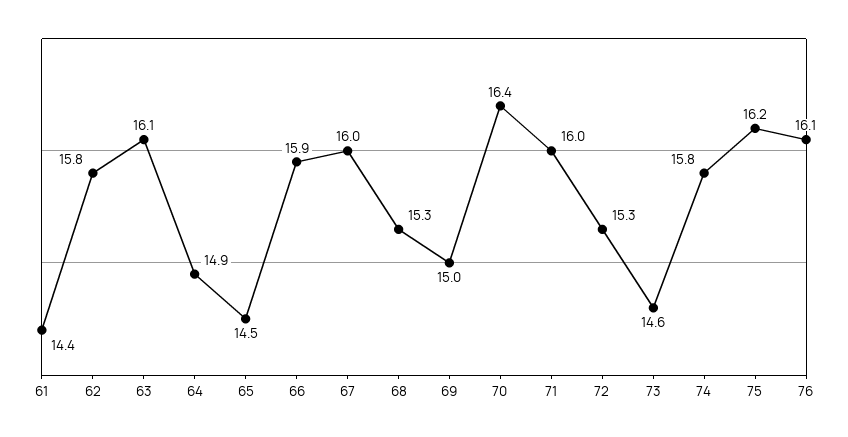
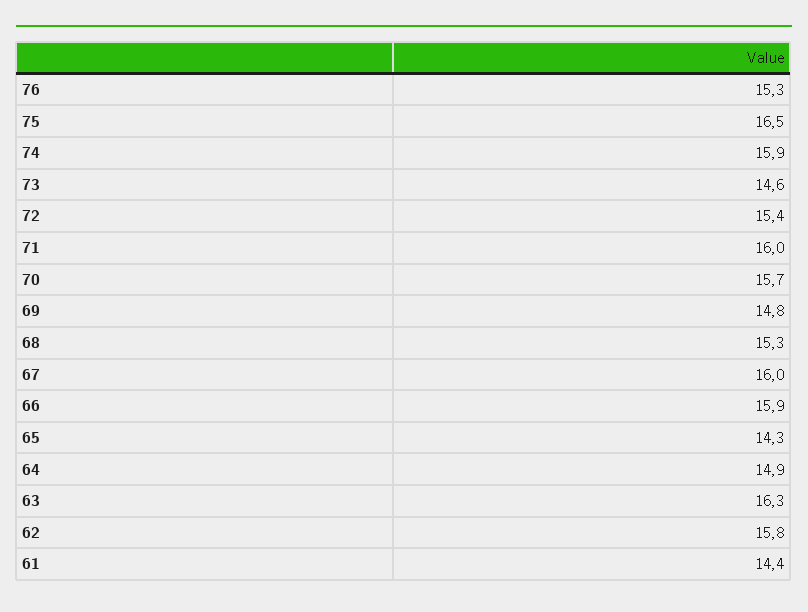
63: 16.1 -> 16.3
65: 14.5 -> 14.3
69: 15 -> 14.8
70: 16.4 -> 15.7
72: 15.3 -> 15.4
74: 15.8 -> 15.9
75: 16.2 -> 16.5
76: 16.1 -> 15.3

